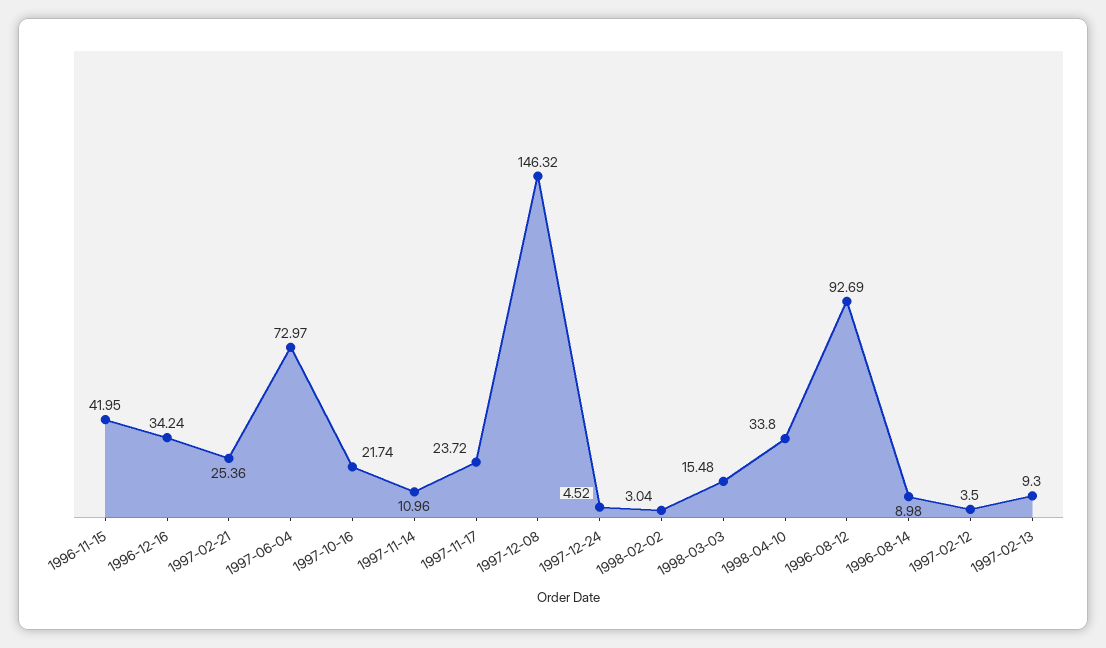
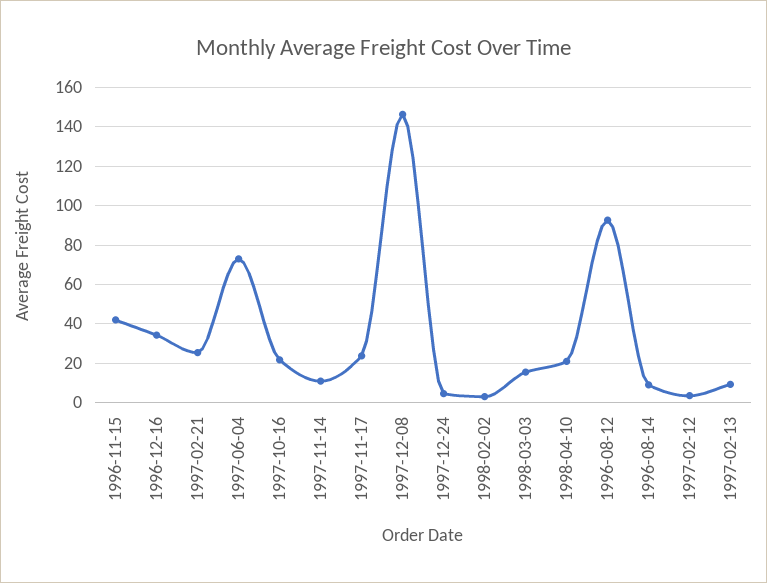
1998-04-10: 33.8 -> 20

